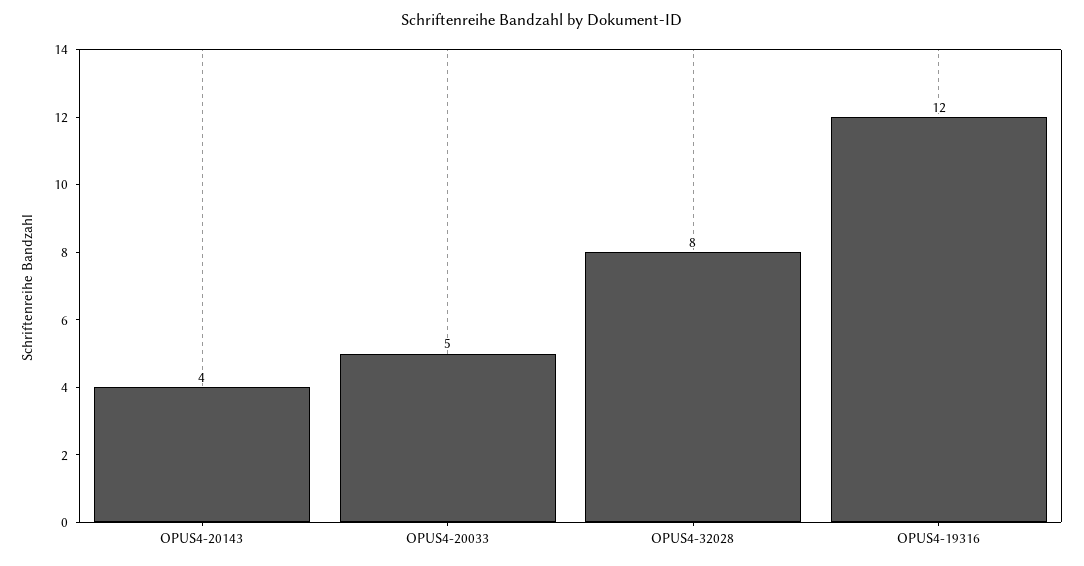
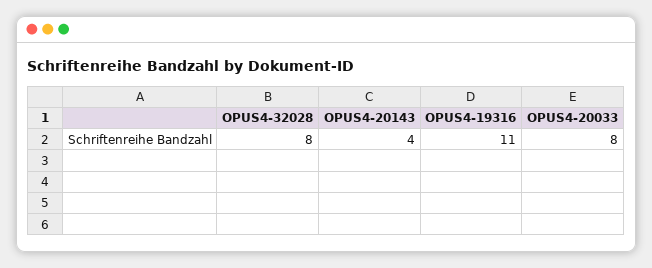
OPUS4-20033: 5 -> 8
OPUS4-19316: 12 -> 11

